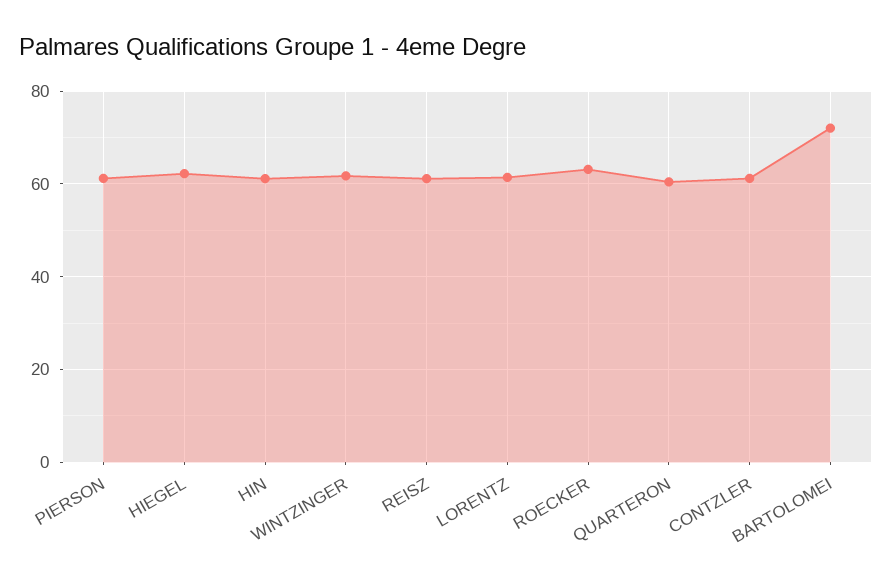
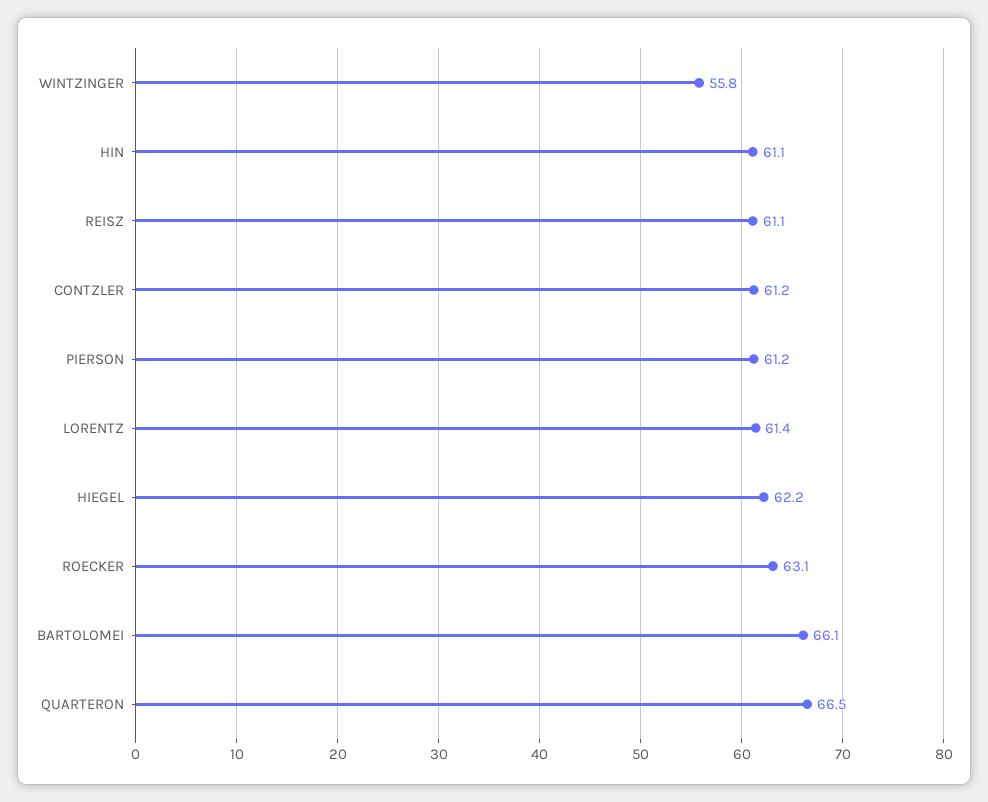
WINTZINGER: 62 -> 55.8
QUARTERON: 60 -> 66.5
BARTOLOMEI: 72 -> 66.1

